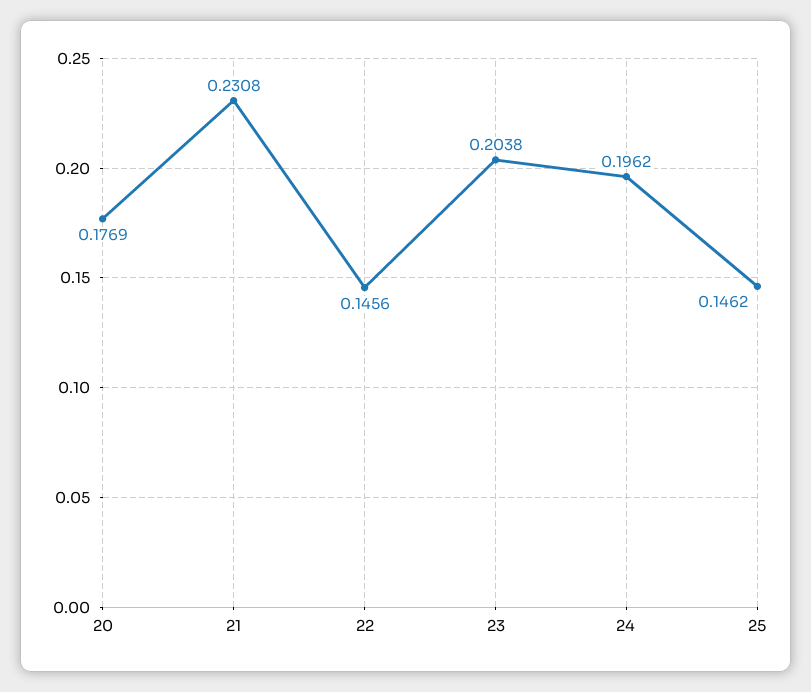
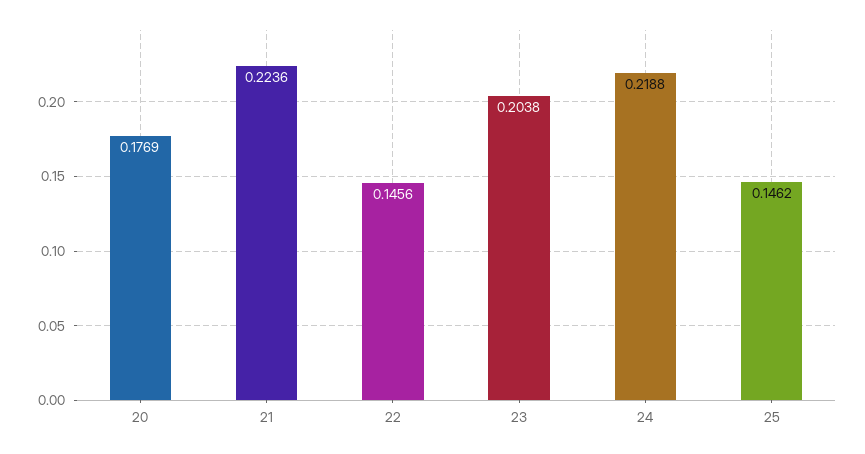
21: 0.2308 -> 0.2236
24: 0.1962 -> 0.2188

